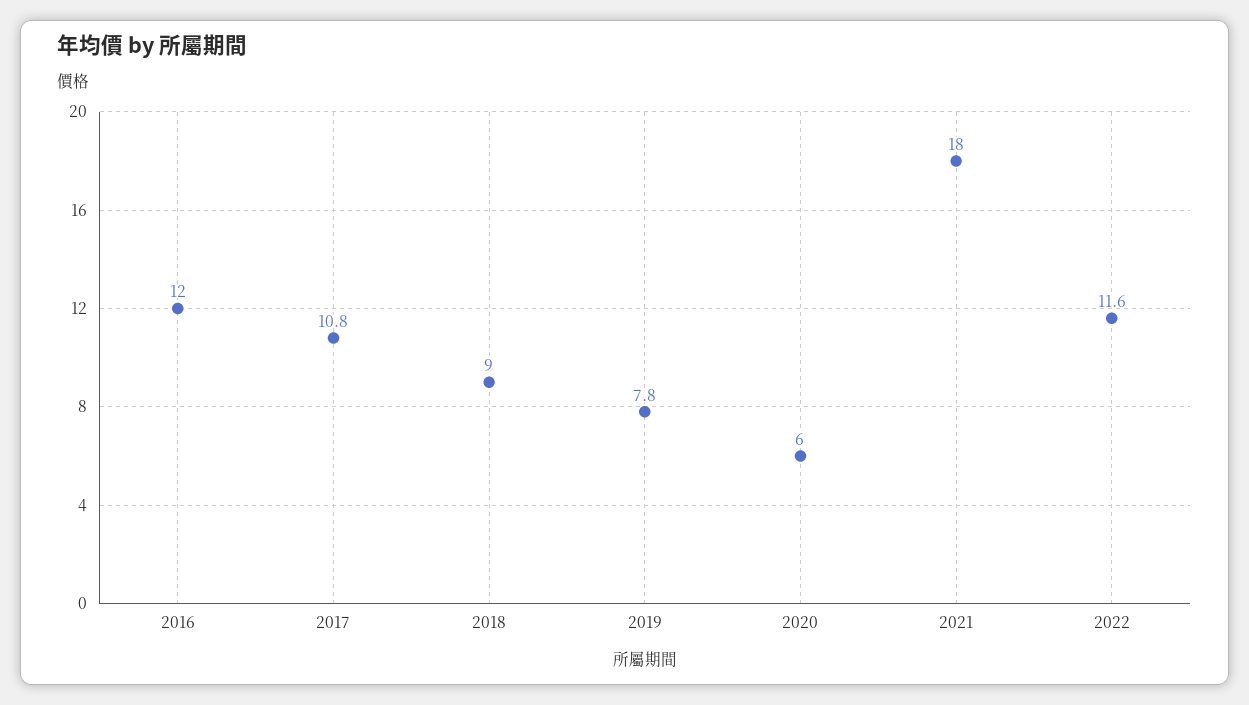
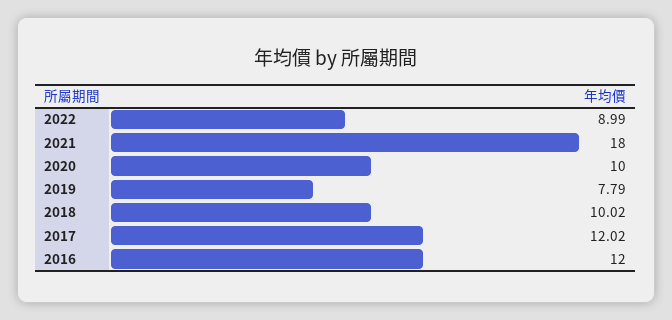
2017: 10.8 -> 12.02
2018: 9 -> 10.02
2020: 6 -> 10
2022: 11.6 -> 8.99

